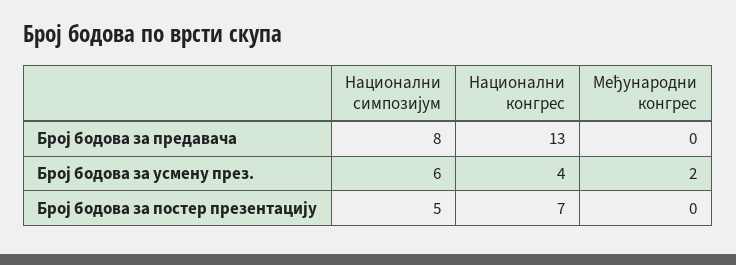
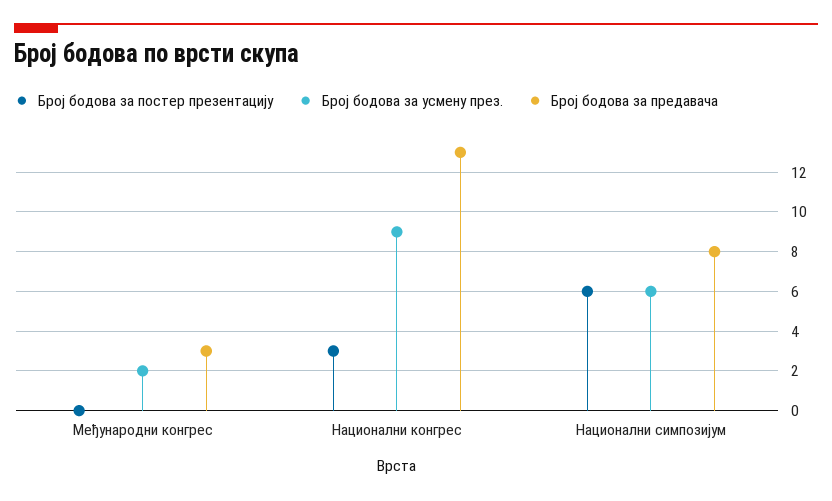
Број бодова за предавача, Међународни конгрес: 0 -> 3
Број бодова за усмену през., Национални конгрес: 4 -> 9
Број бодова за постер презентацију, Национални симпозијум: 5 -> 6
Број бодова за постер презентацију, Национални конгрес: 7 -> 3

